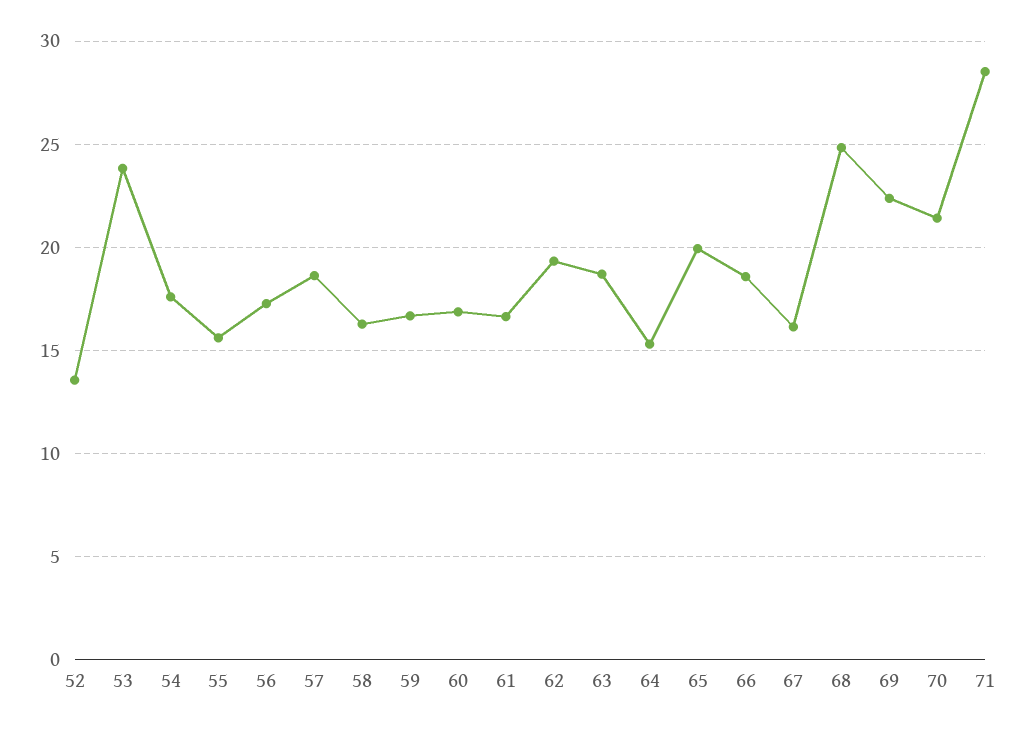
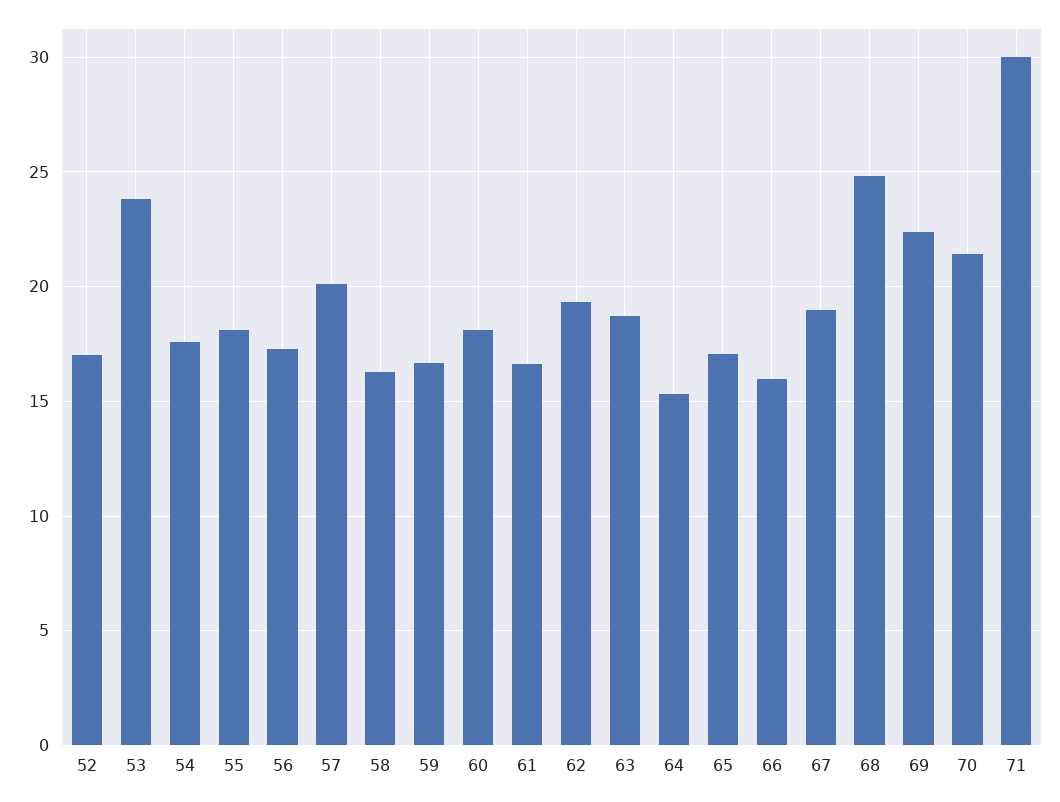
52: 13.5 -> 17
55: 15.5 -> 18
57: 18.5 -> 20
60: 17 -> 18
65: 20 -> 17
66: 18.5 -> 16
67: 16 -> 19
71: 28.5 -> 30

